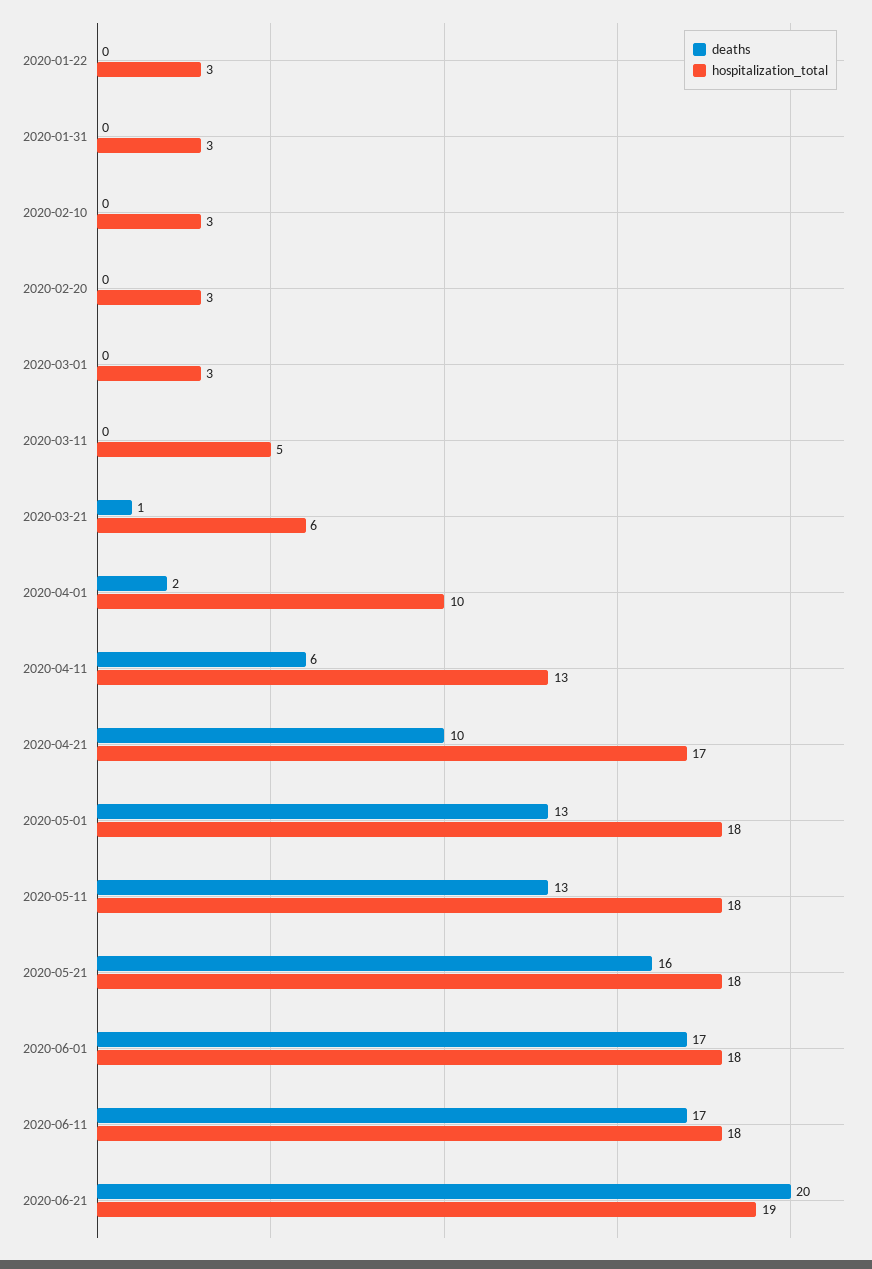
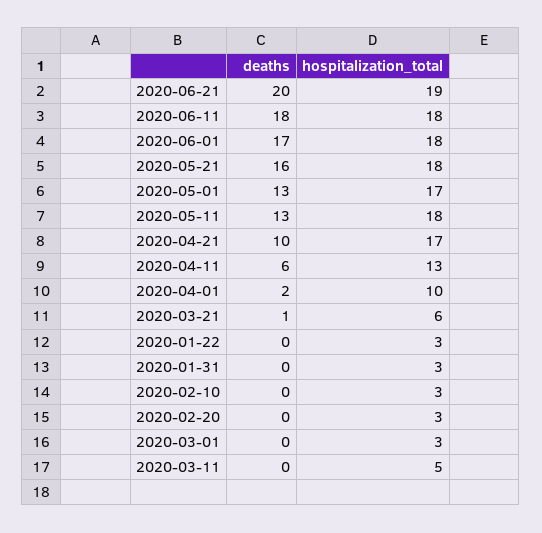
hospitalization_total, 2020-05-01: 18 -> 17
deaths, 2020-06-11: 17 -> 18

